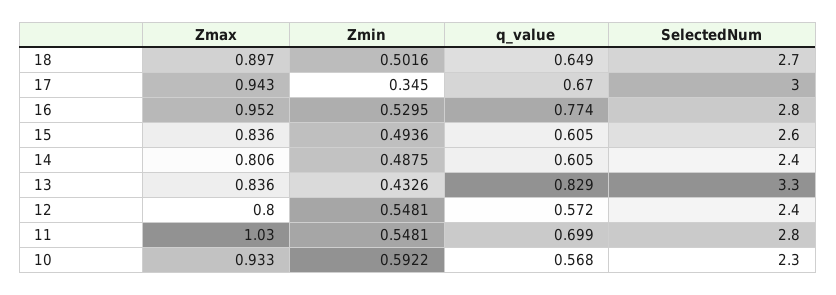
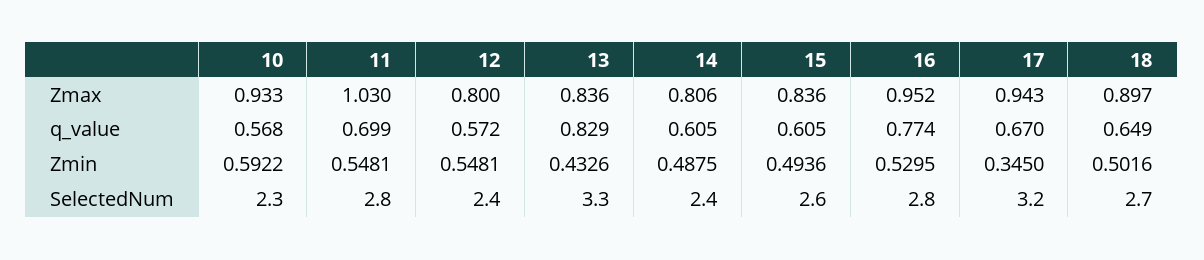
SelectedNum, 17: 3 -> 3.2

